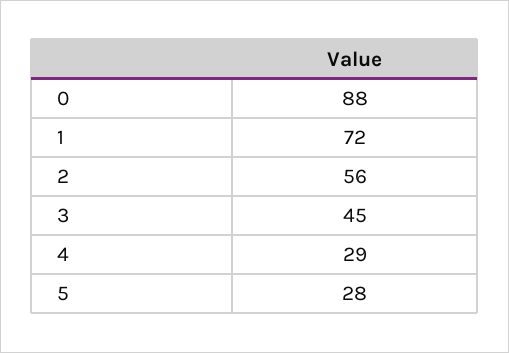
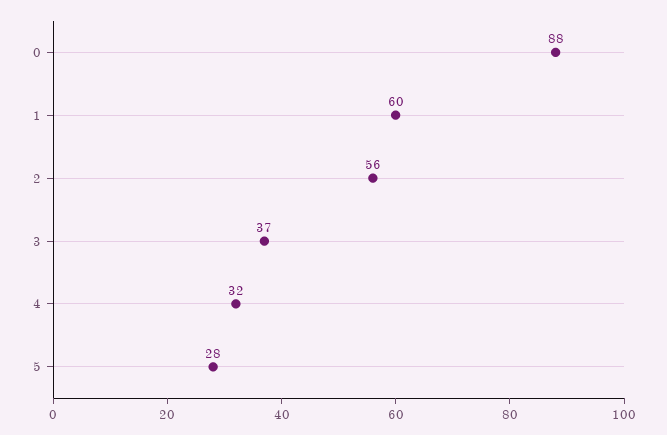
1: 72 -> 60
3: 45 -> 37
4: 29 -> 32

